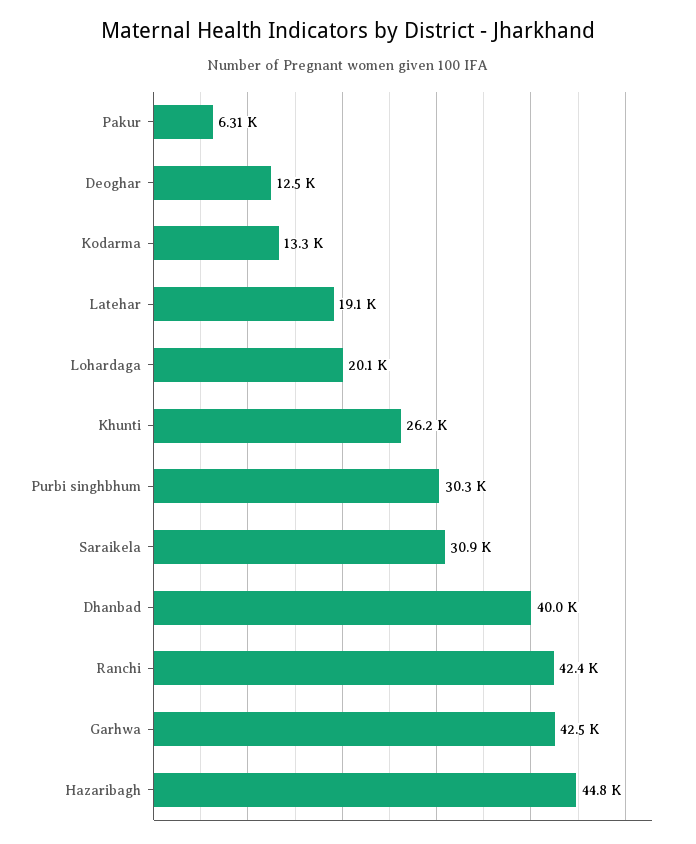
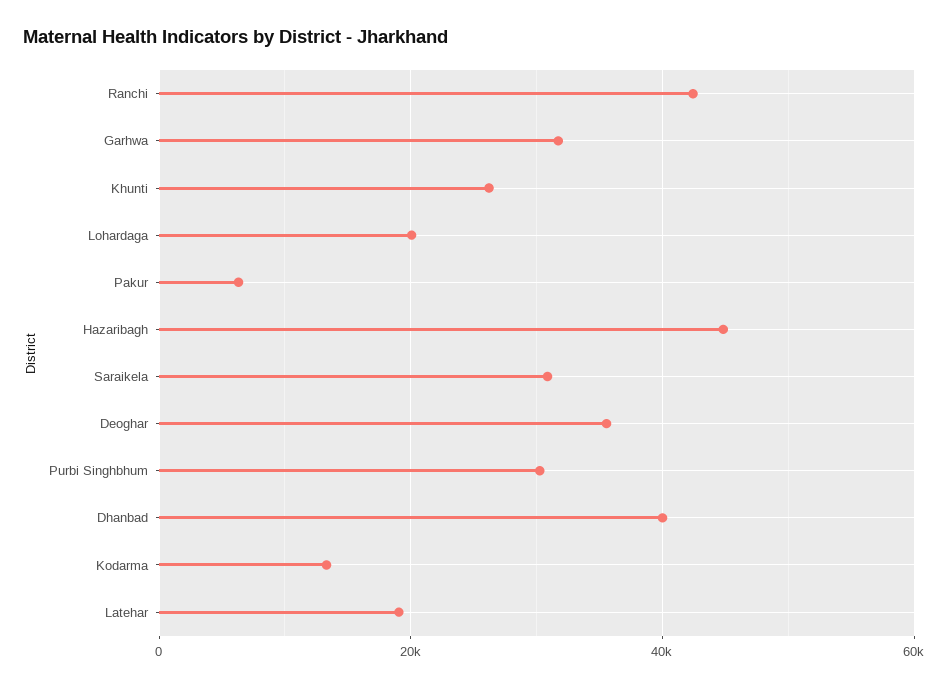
Deoghar: 12500 -> 36000
Garhwa: 42500 -> 32000

